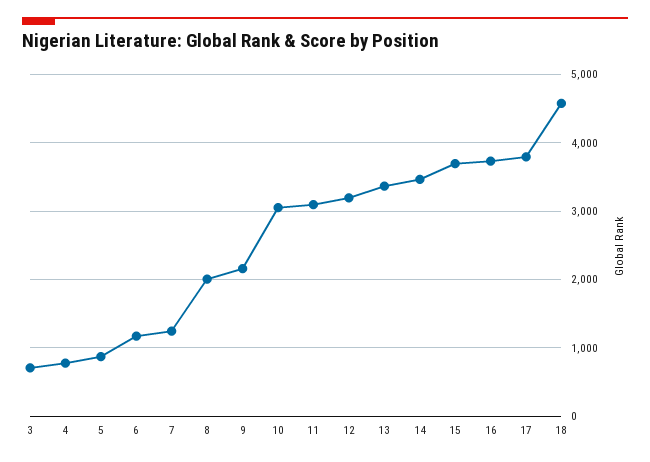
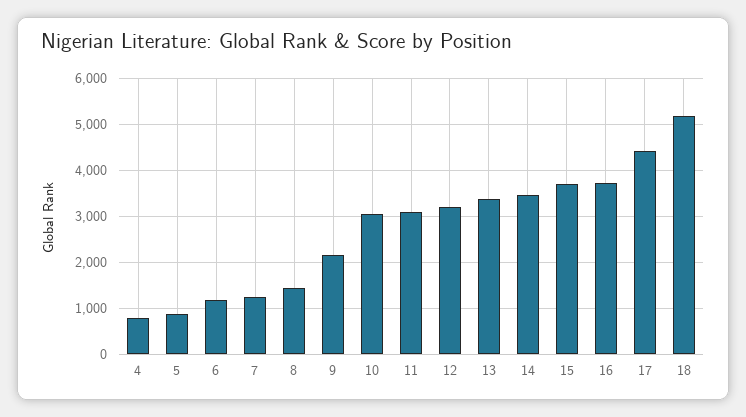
3: 700 -> none
8: 2000 -> 1400
17: 3800 -> 4400
18: 4600 -> 5200

